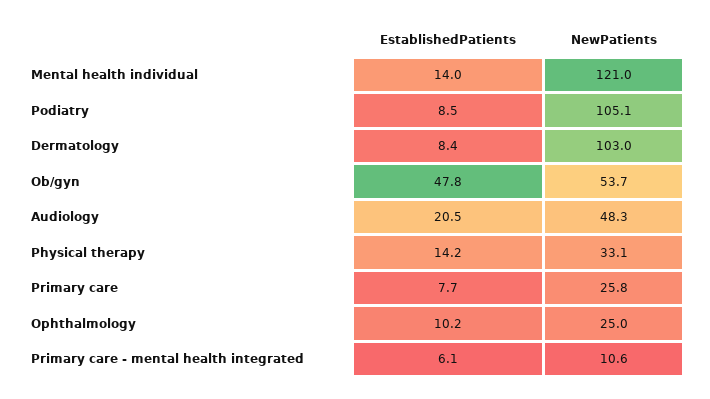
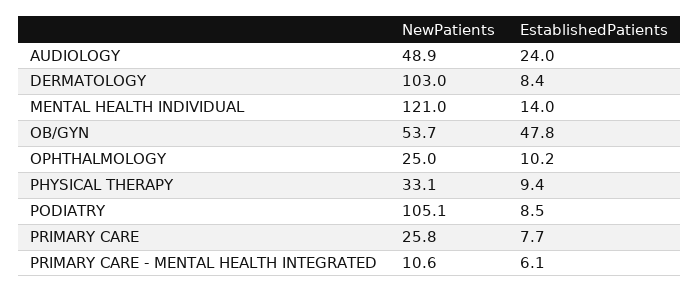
EstablishedPatients, Audiology: 20.5 -> 24
NewPatients, Audiology: 48.3 -> 48.9
EstablishedPatients, Physical therapy: 14.2 -> 9.4

